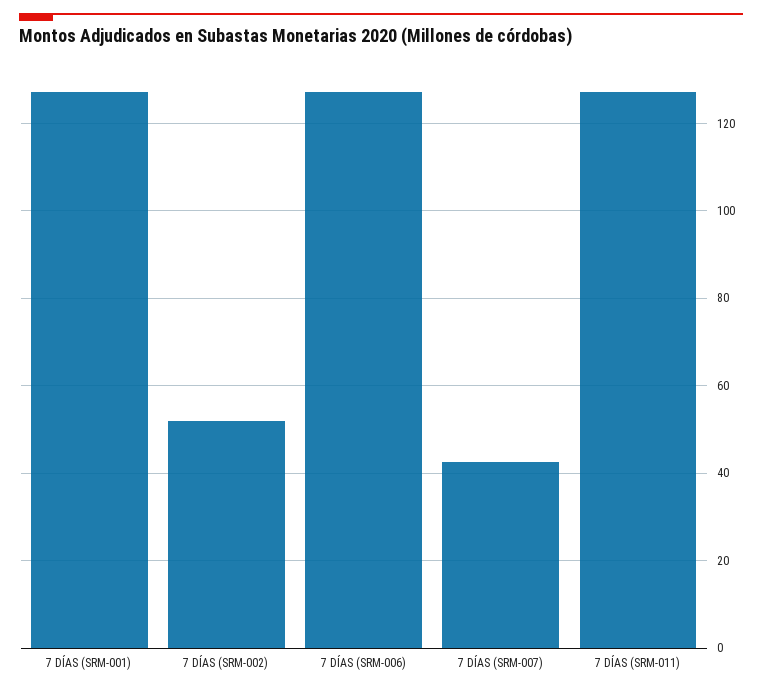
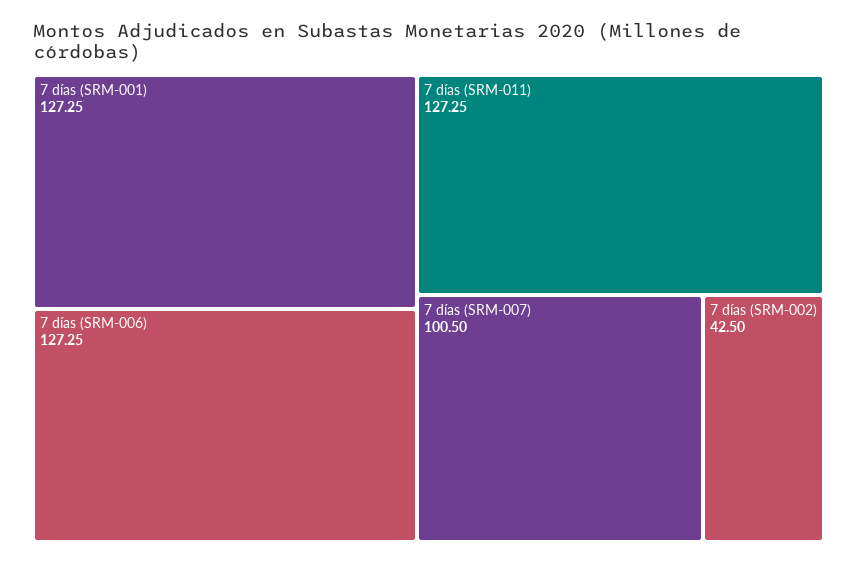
7 DÍAS (SRM-002): 52 -> 42.5
7 DÍAS (SRM-007): 42 -> 100.5

